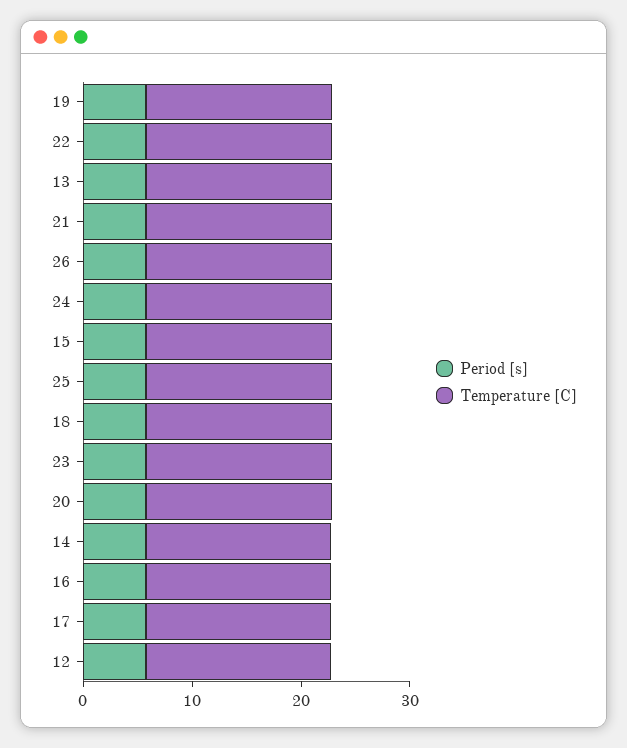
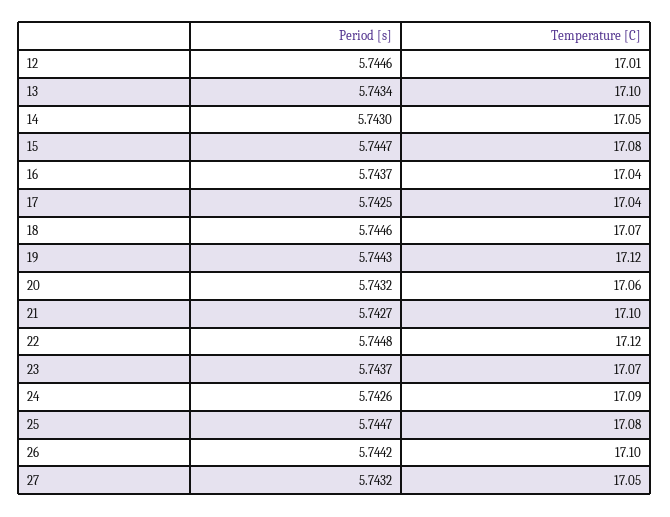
Period [s], 27: none -> 5.7432
Temperature [C], 27: none -> 17.05

